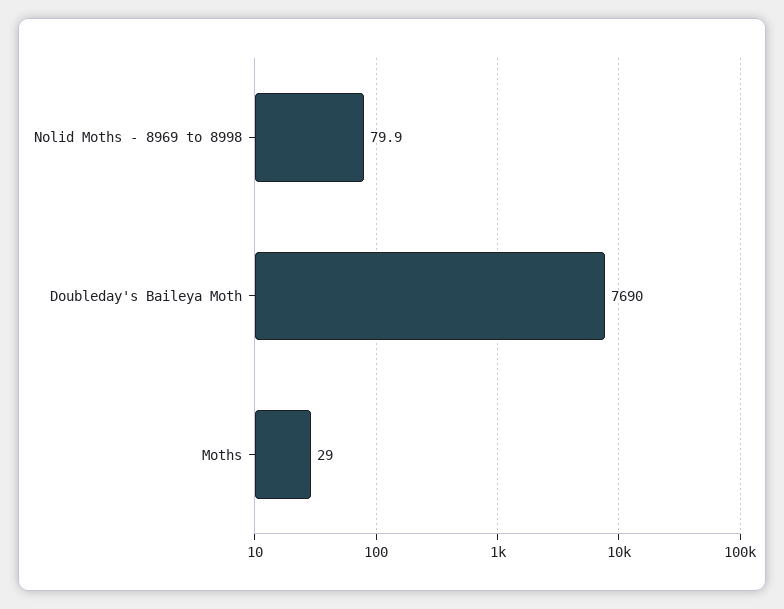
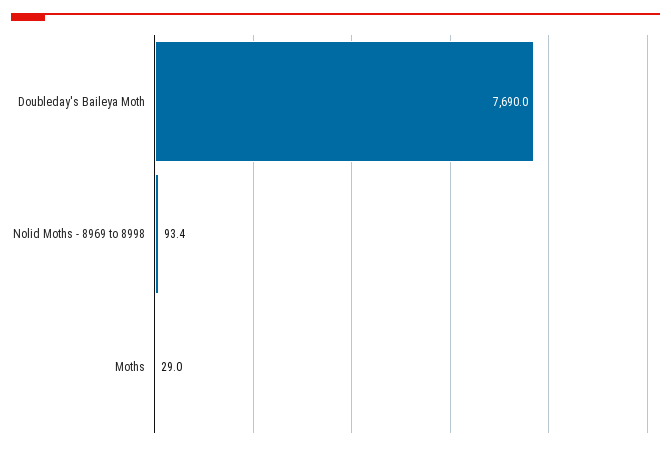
Nolid Moths - 8969 to 8998: 79.9 -> 93.4

